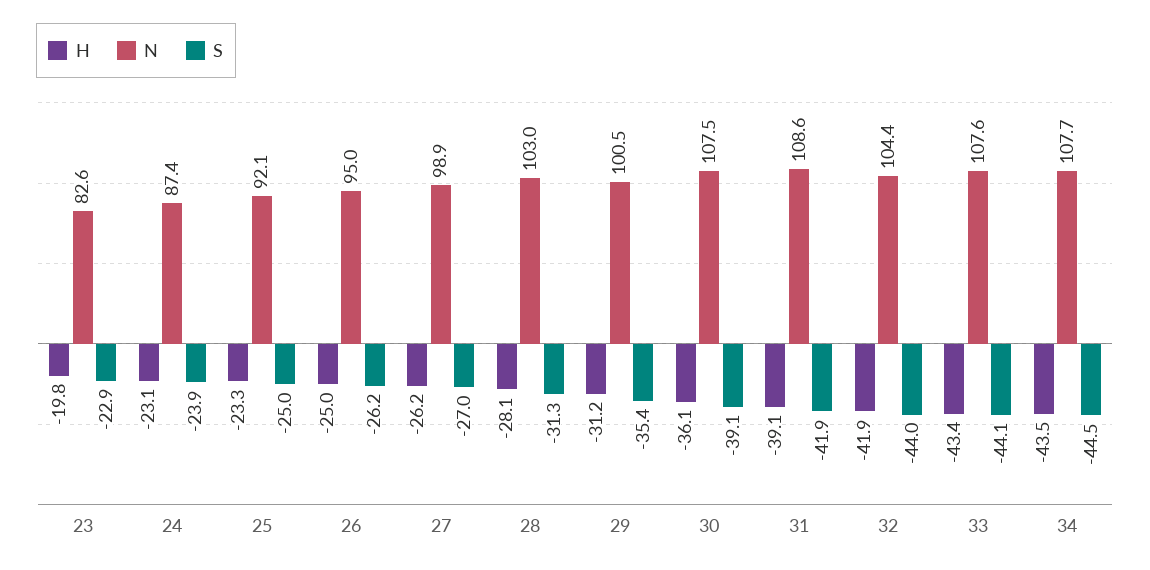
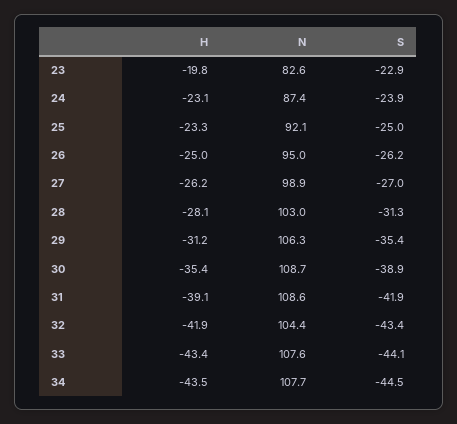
N, 29: 100.5 -> 106.3
H, 30: -36.1 -> -35.4
N, 30: 107.5 -> 108.7
S, 30: -39.1 -> -38.9
S, 32: -44 -> -43.4

